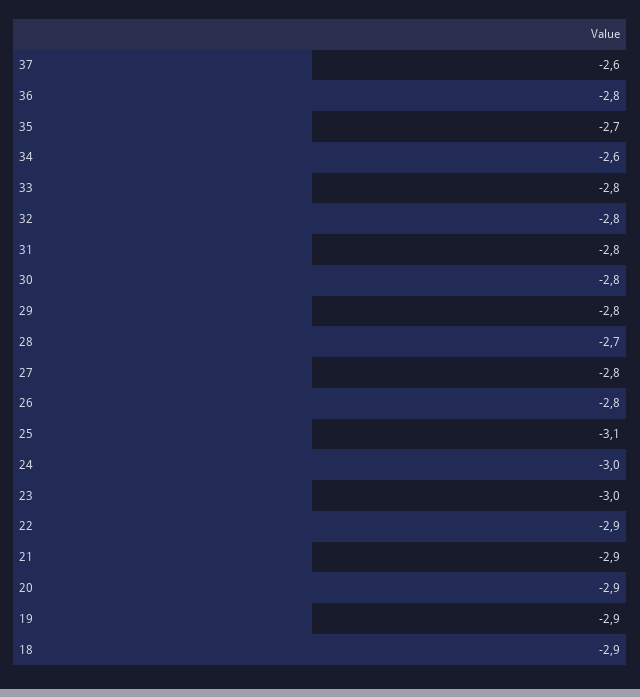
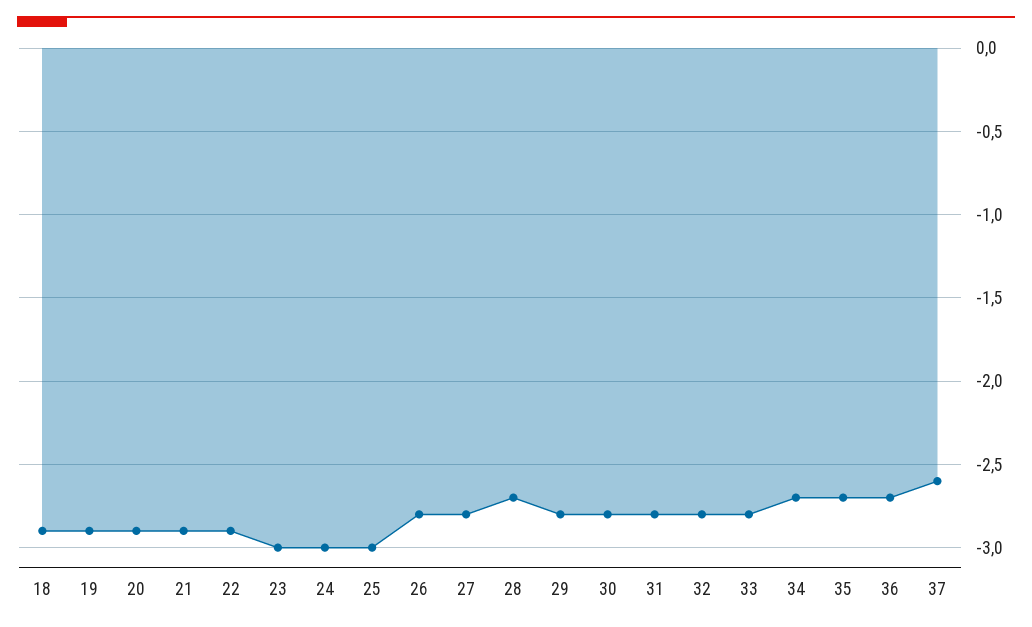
36: -2.8 -> -2.7
34: -2.6 -> -2.7
25: -3.1 -> -3

